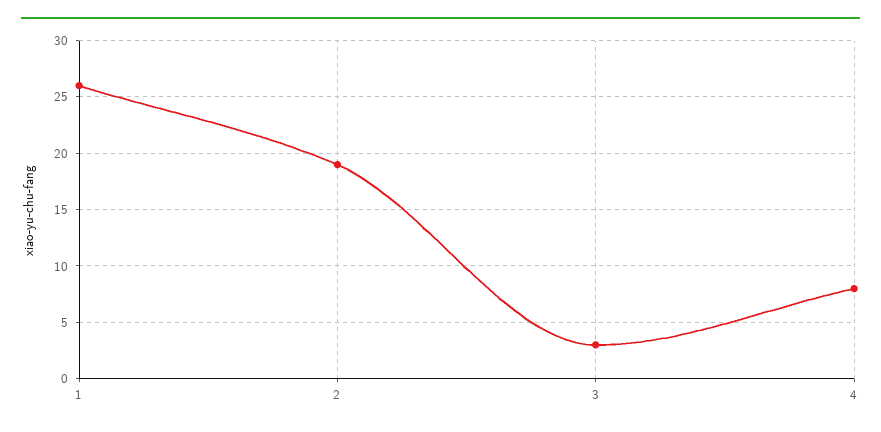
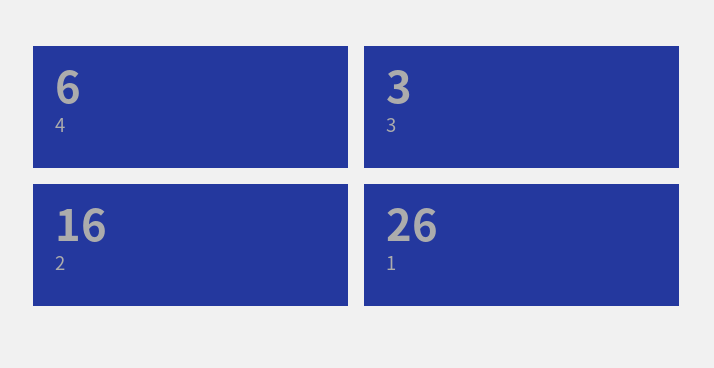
2: 19 -> 16
4: 8 -> 6

